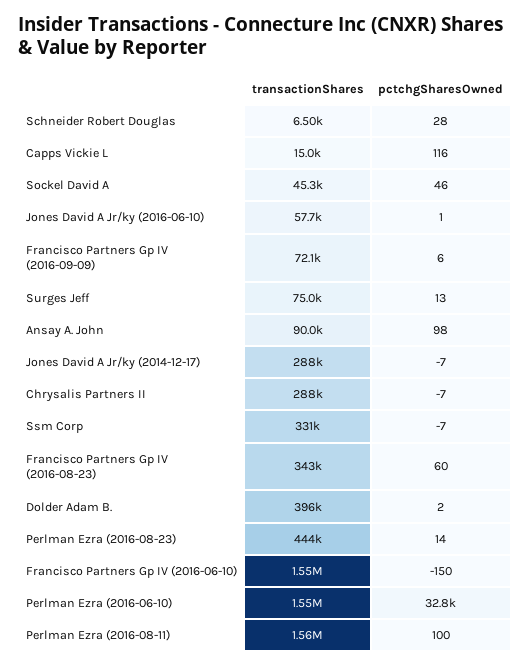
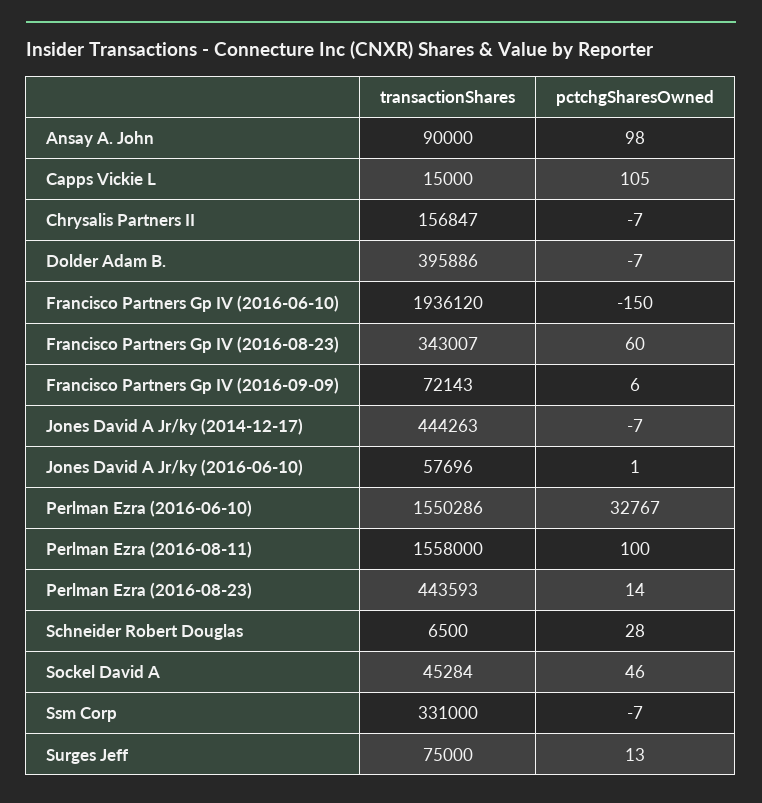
pctchgSharesOwned, Capps Vickie L: 116 -> 105
transactionShares, Jones David A Jr/ky (2014-12-17): 288000 -> 444263
transactionShares, Chrysalis Partners II: 288000 -> 156847
pctchgSharesOwned, Dolder Adam B.: 2 -> -7
transactionShares, Francisco Partners Gp IV (2016-06-10): 1550000 -> 1936120

